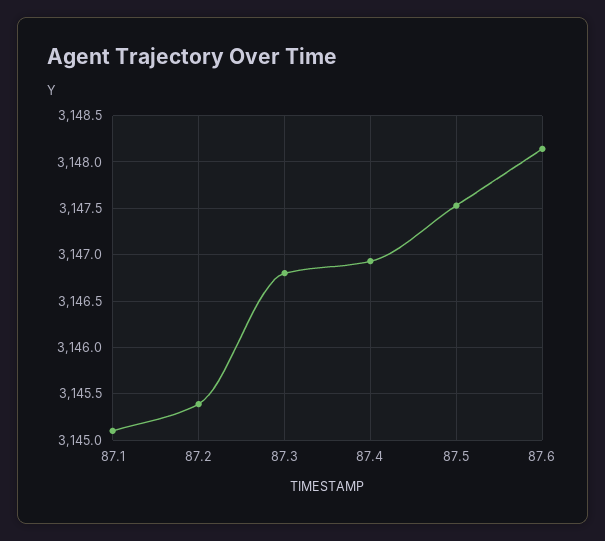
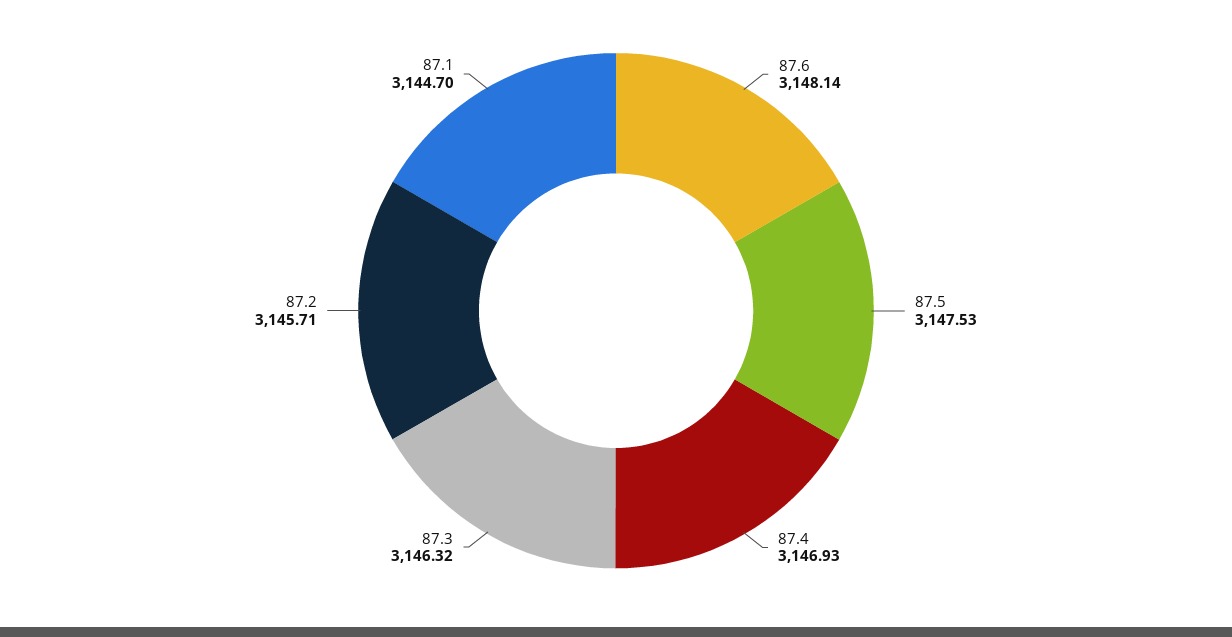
87.1: 3145.1 -> 3144.7
87.2: 3145.4 -> 3145.71
87.3: 3146.8 -> 3146.32

